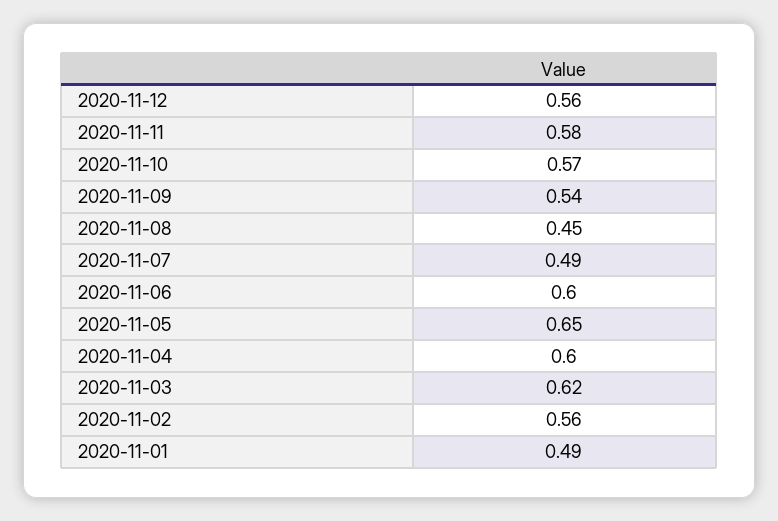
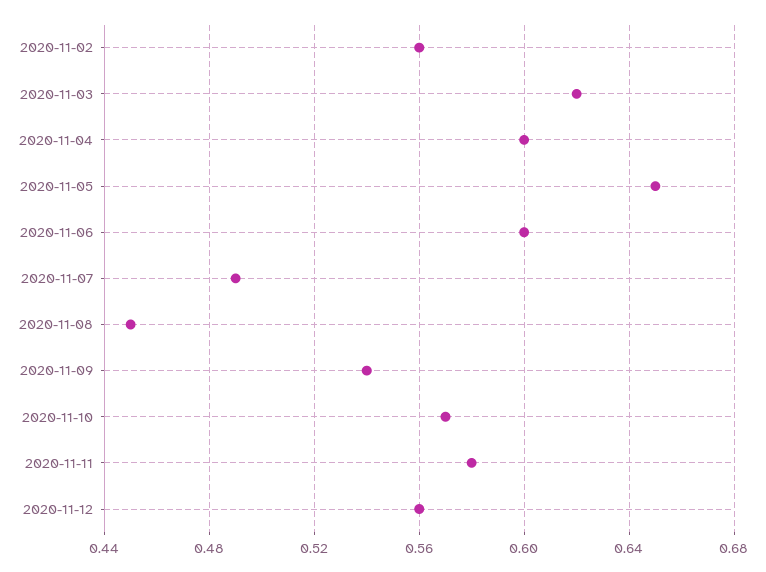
2020-11-01: 0.49 -> none

